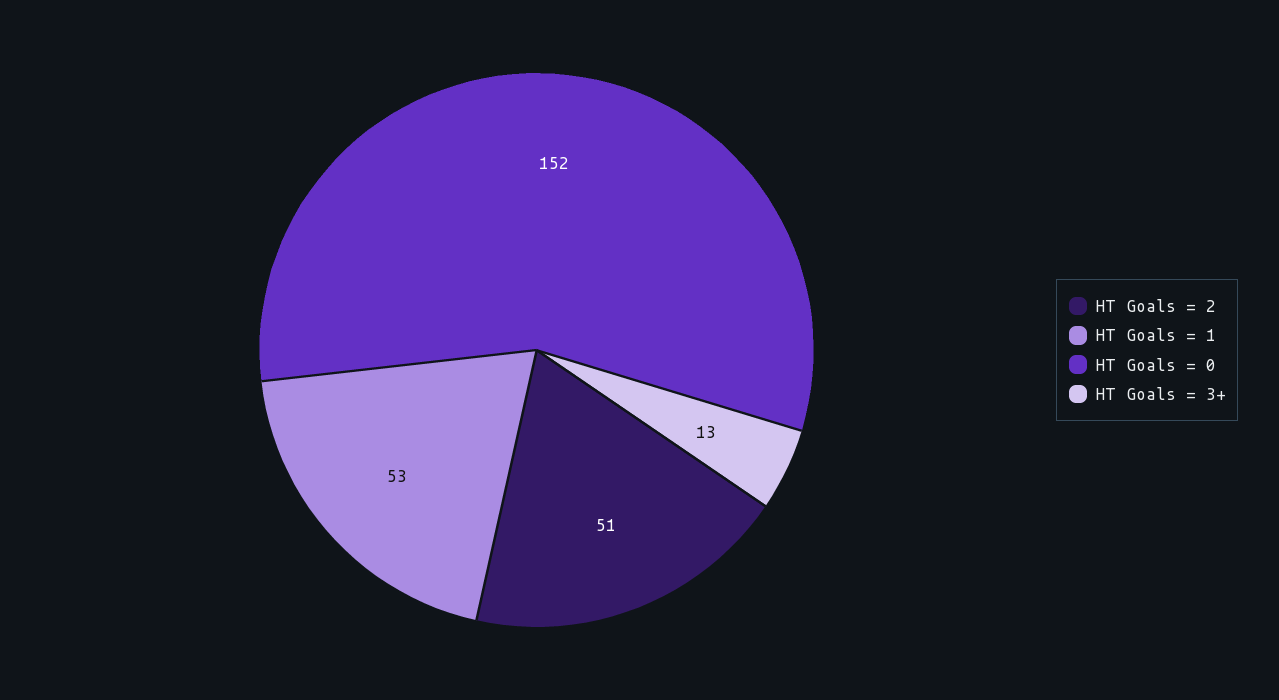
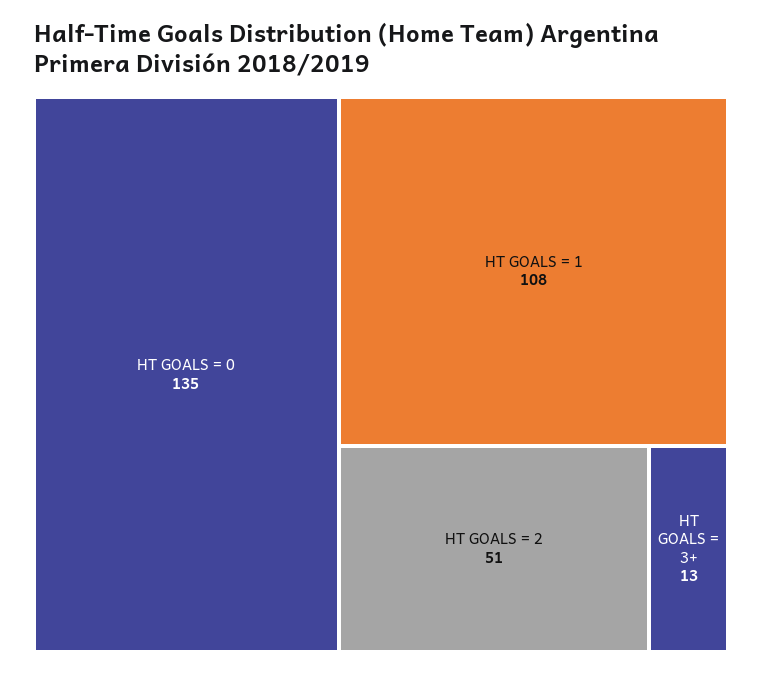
HT Goals = 1: 53 -> 108
HT Goals = 0: 152 -> 135

